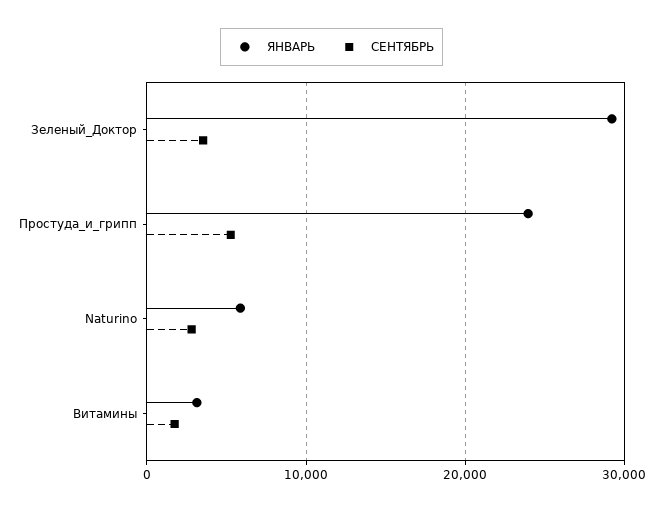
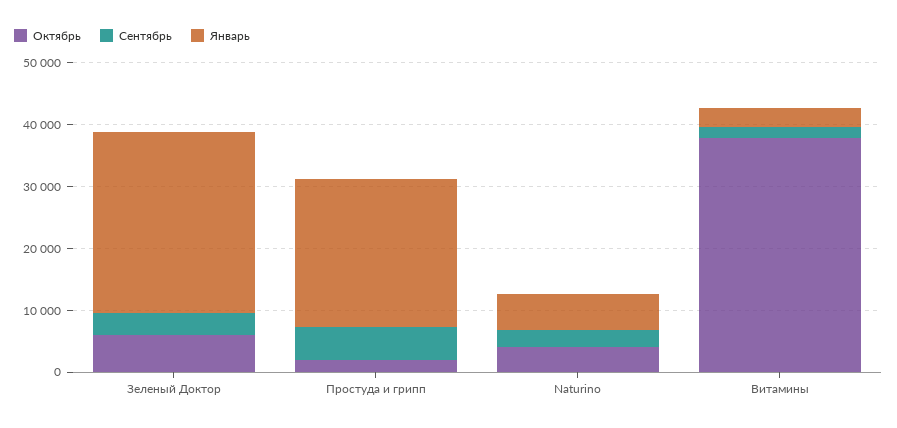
Октябрь, Зеленый_Доктор: none -> 6000
Октябрь, Простуда_и_грипп: none -> 2000
Октябрь, Naturino: none -> 4000
Октябрь, Витамины: none -> 38000

